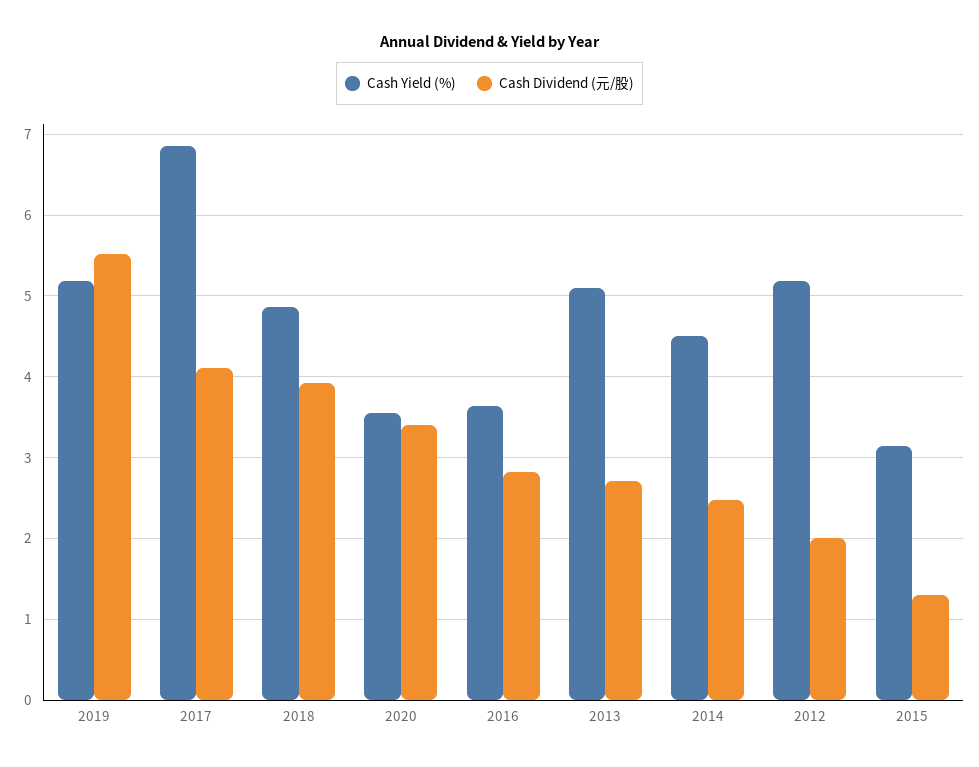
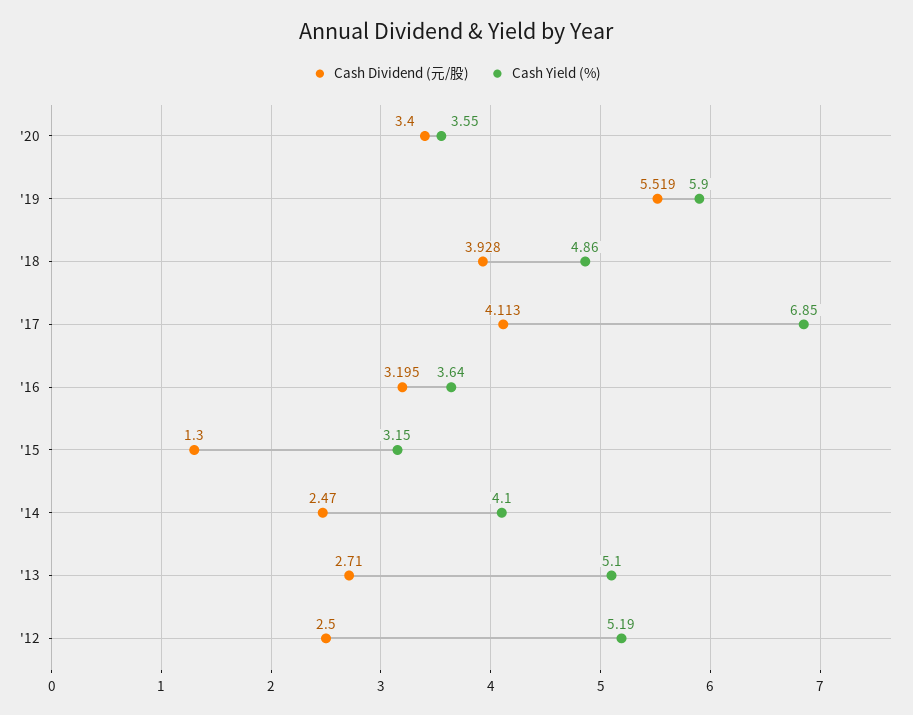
Cash Yield (%), 2019: 5.2 -> 5.9
Cash Dividend (元/股), 2016: 2.8 -> 3.195
Cash Yield (%), 2014: 4.5 -> 4.1
Cash Dividend (元/股), 2012: 2 -> 2.5

